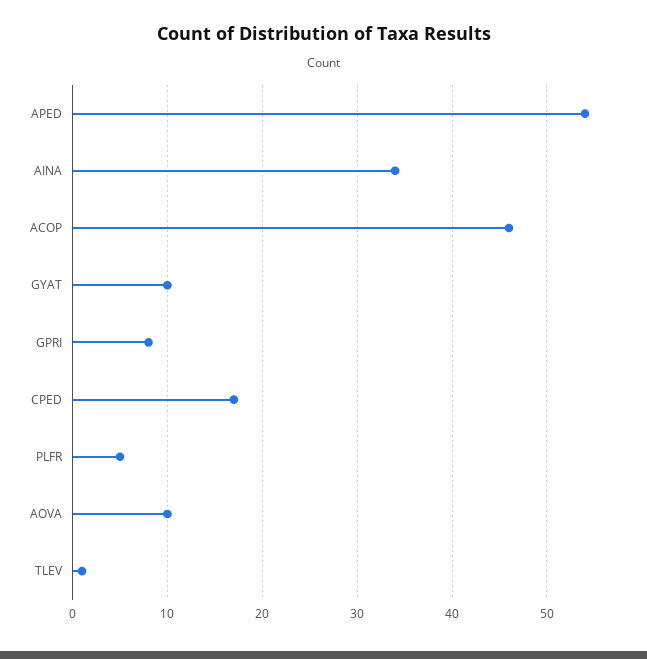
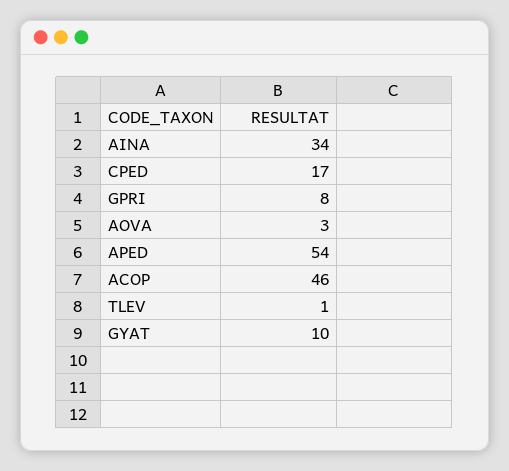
PLFR: 5 -> none
AOVA: 10 -> 3

